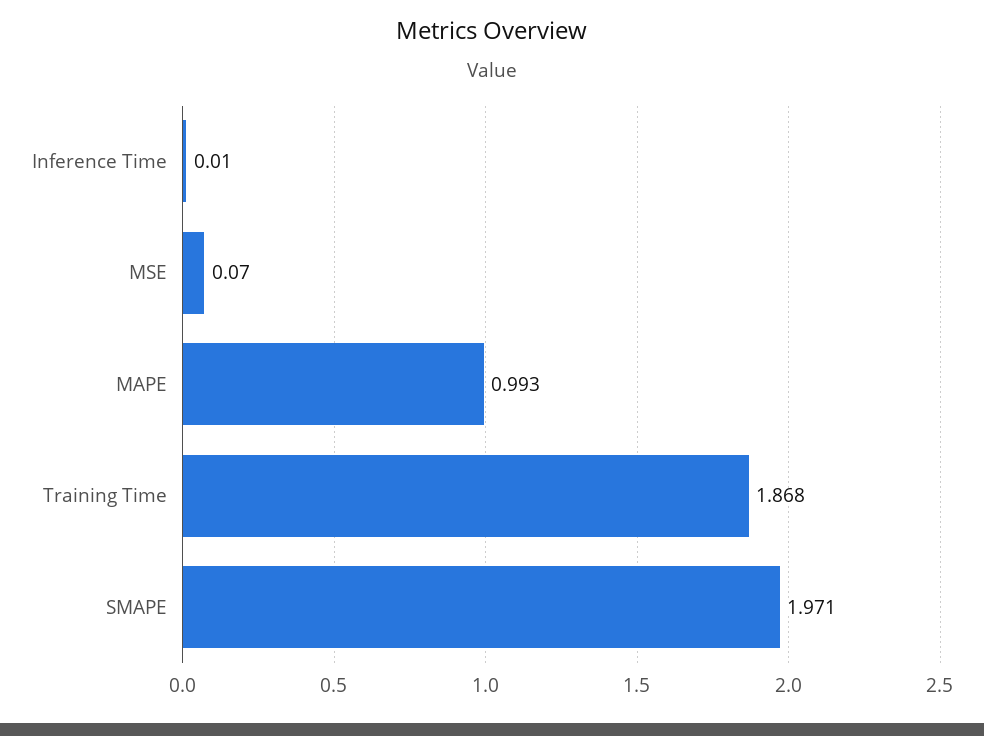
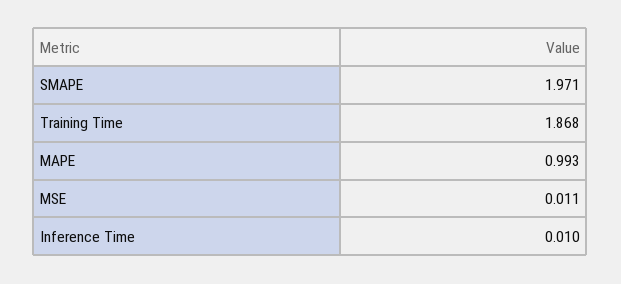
MSE: 0.07 -> 0.011

